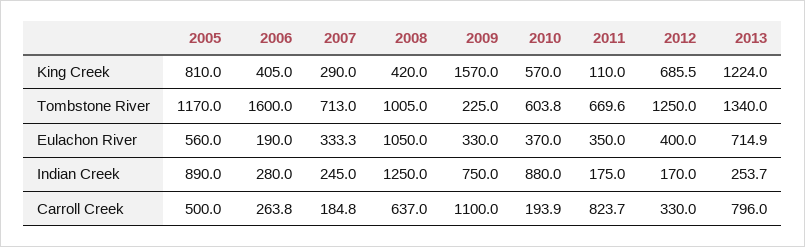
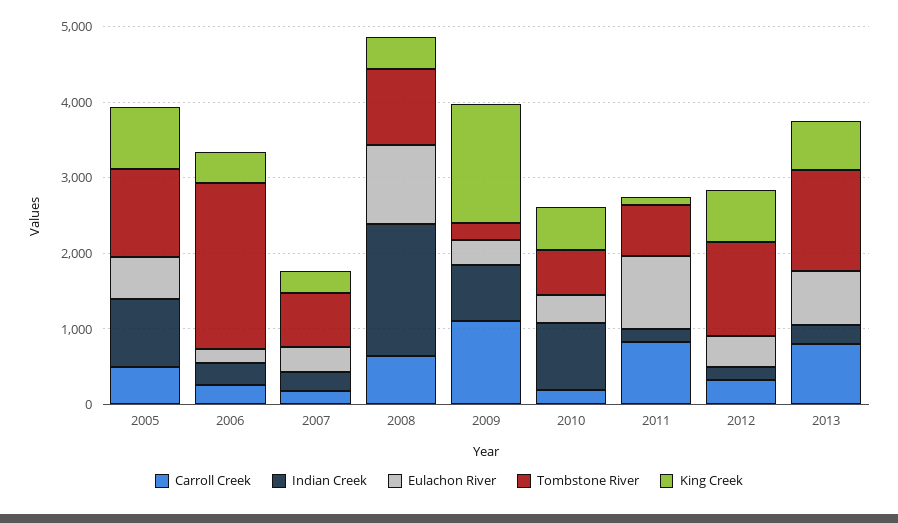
King Creek, 2013: 1224 -> 600
Tombstone River, 2006: 1600 -> 2200
Eulachon River, 2011: 350 -> 1000
Indian Creek, 2008: 1250 -> 1800

